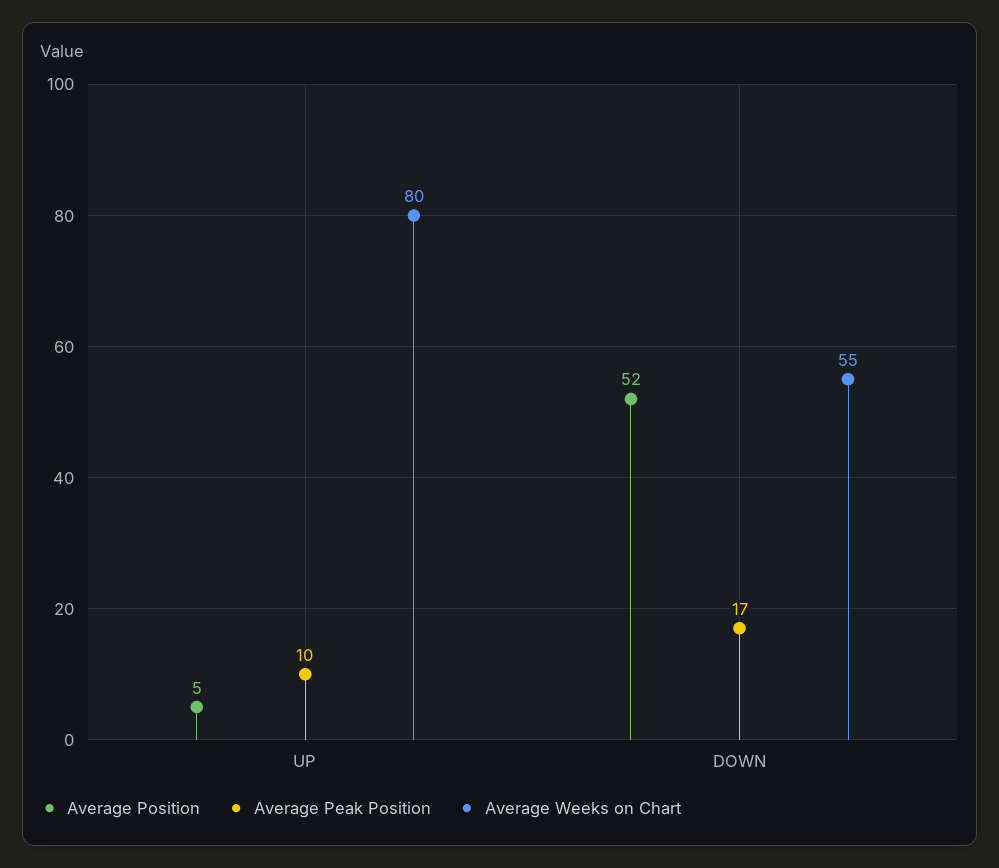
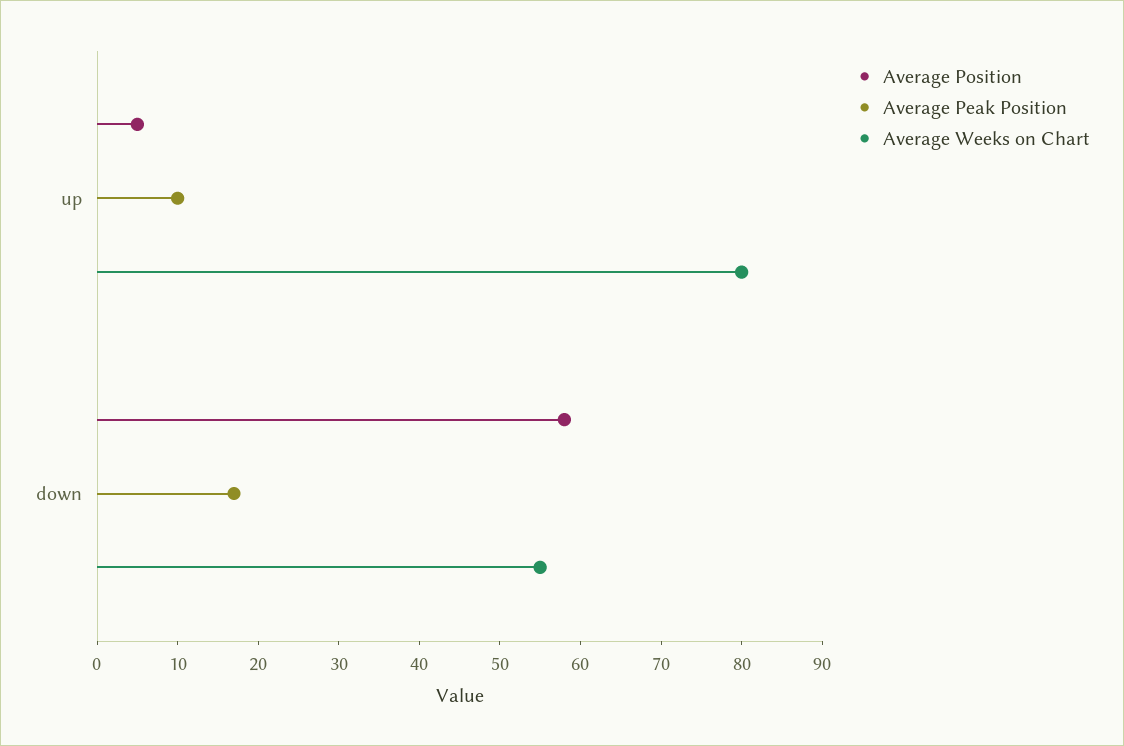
Average Position, DOWN: 52 -> 58

